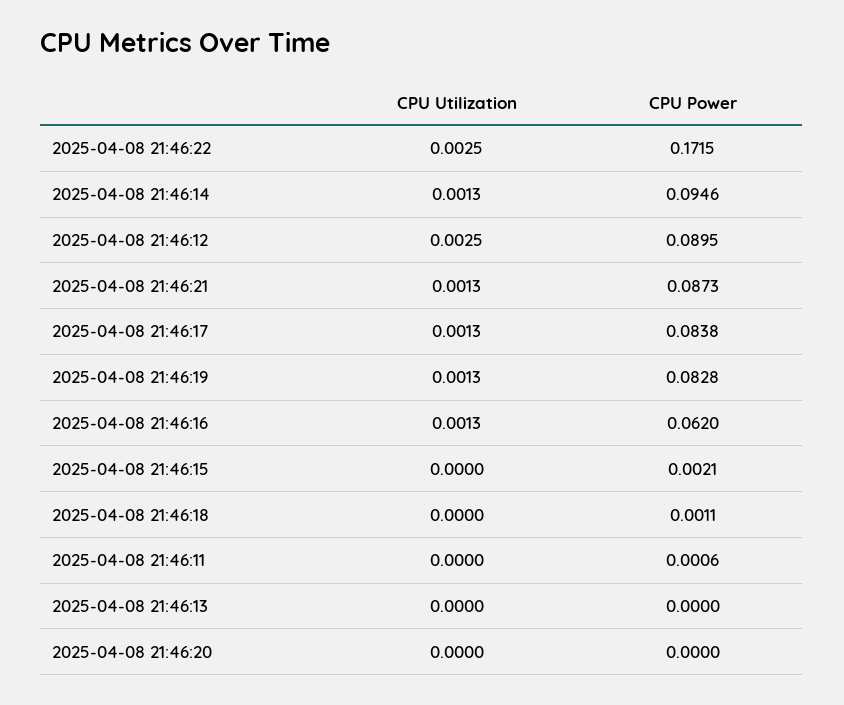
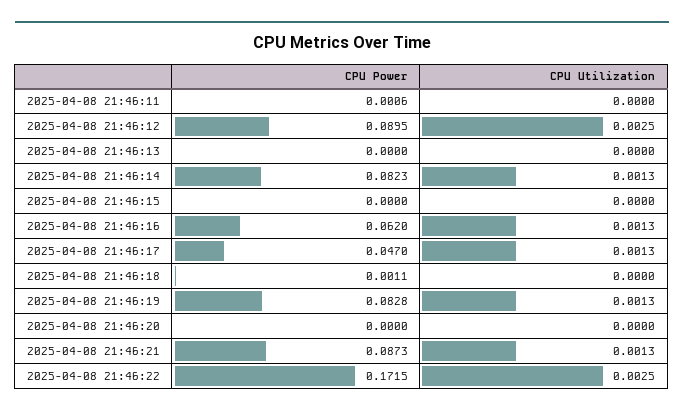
CPU Power, 2025-04-08 21:46:14: 0.0946 -> 0.0823
CPU Power, 2025-04-08 21:46:17: 0.0838 -> 0.047
CPU Power, 2025-04-08 21:46:15: 0.0021 -> 0

